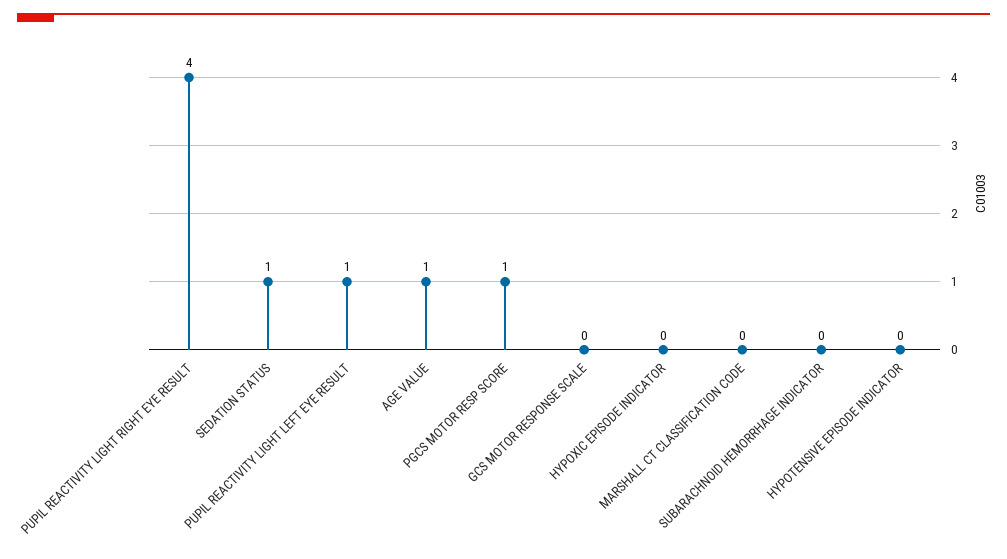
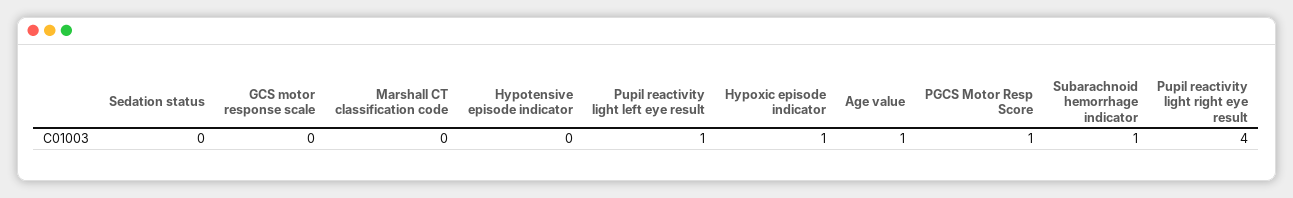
SEDATION STATUS: 1 -> 0
HYPOXIC EPISODE INDICATOR: 0 -> 1
SUBARACHNOID HEMORRHAGE INDICATOR: 0 -> 1

